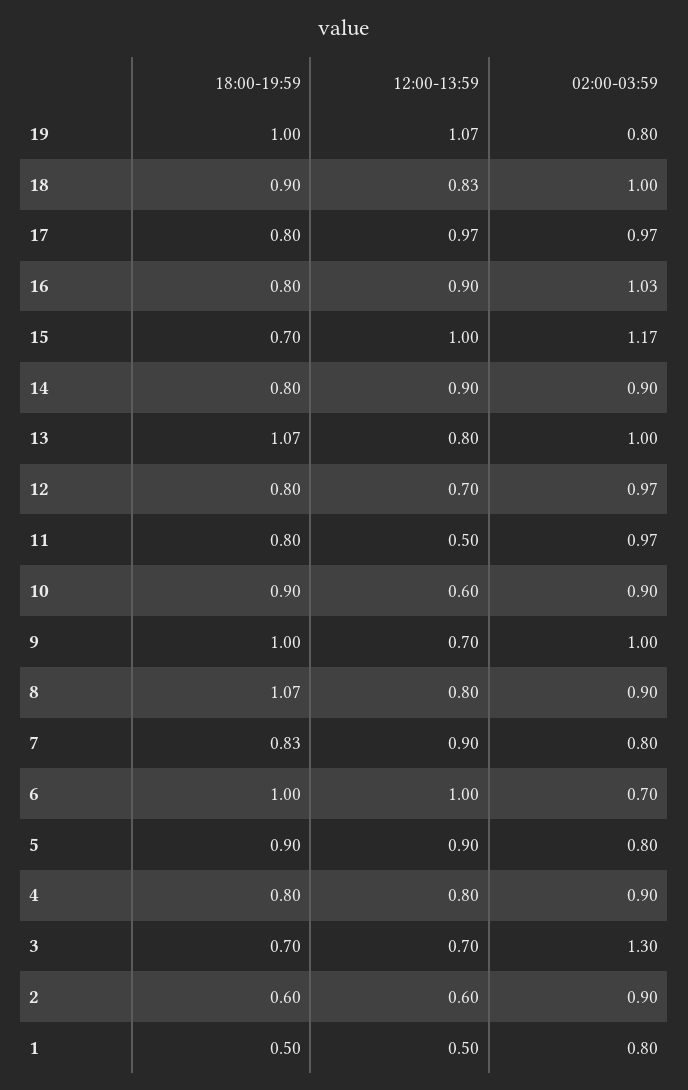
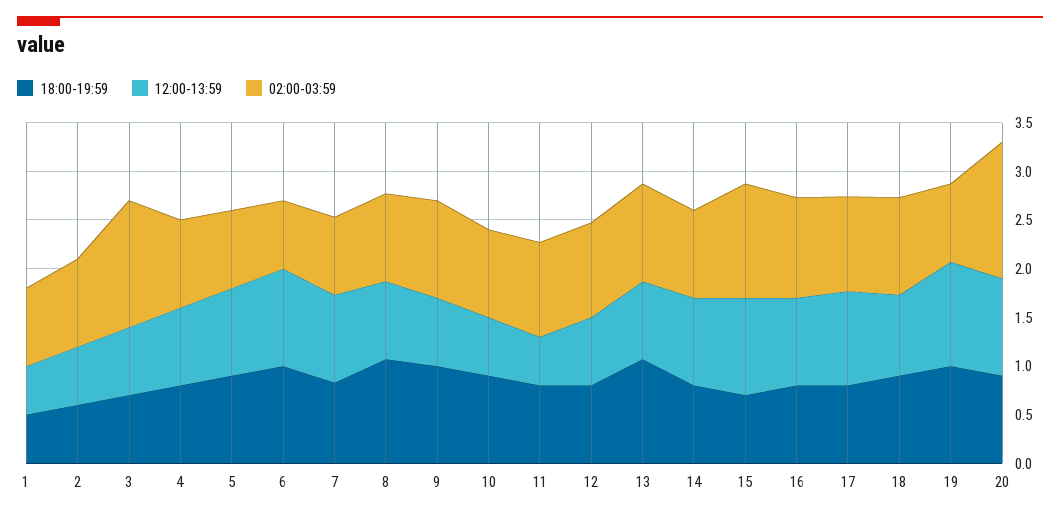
18:00-19:59, 20: none -> 0.9
12:00-13:59, 20: none -> 1
02:00-03:59, 20: none -> 1.4

